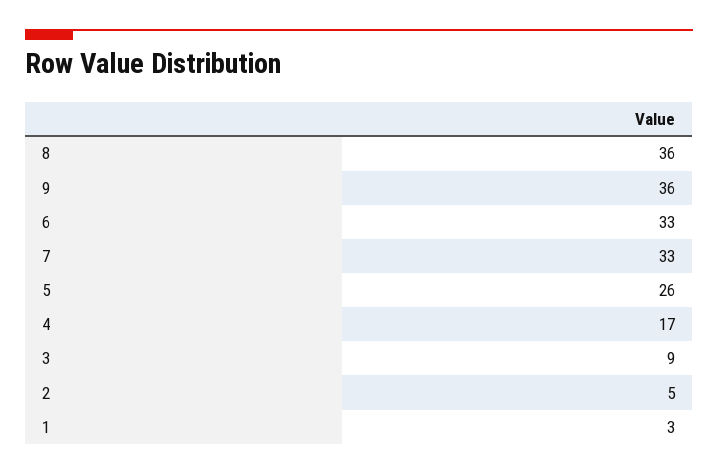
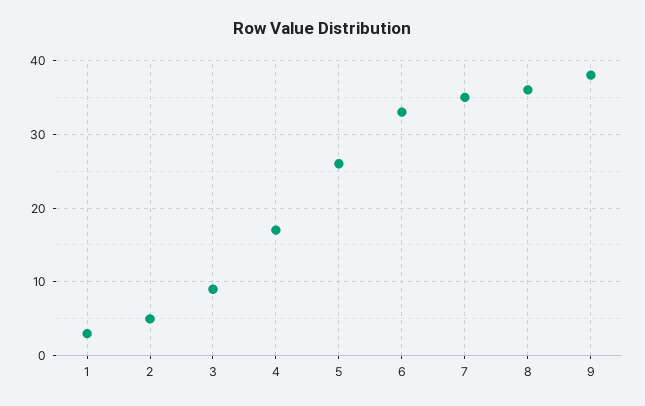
9: 36 -> 38
7: 33 -> 35

